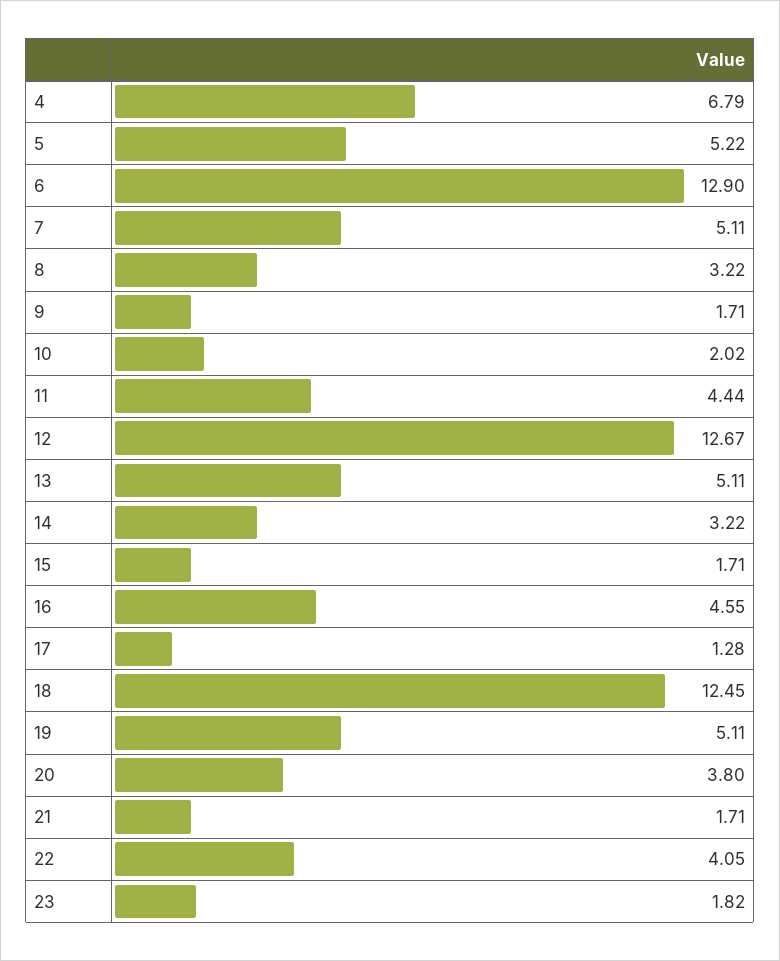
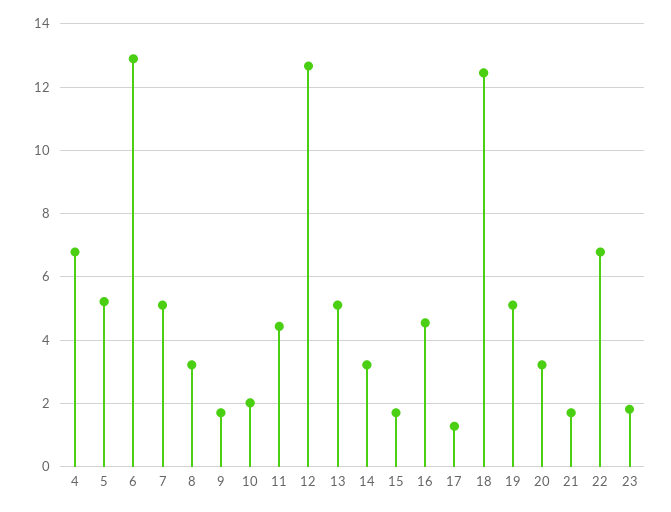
20: 3.8 -> 3.2
22: 4.05 -> 6.8

